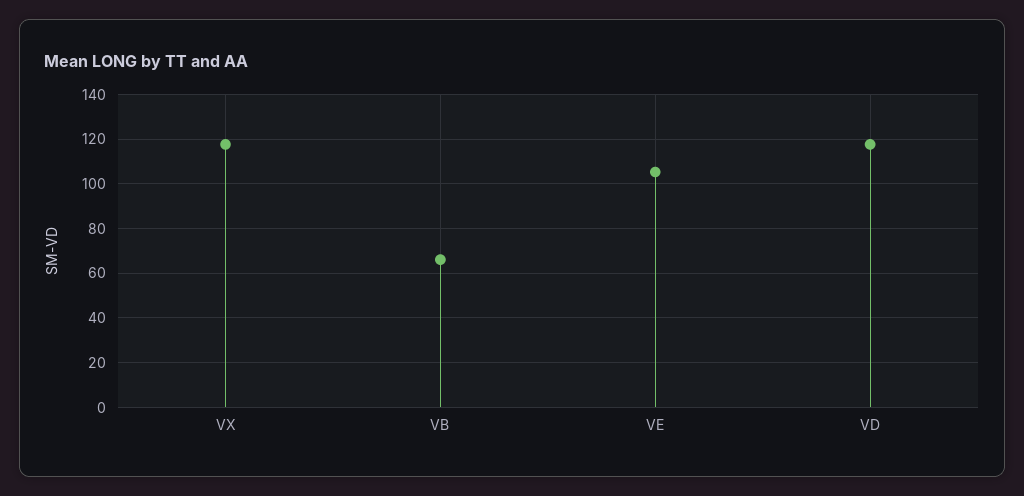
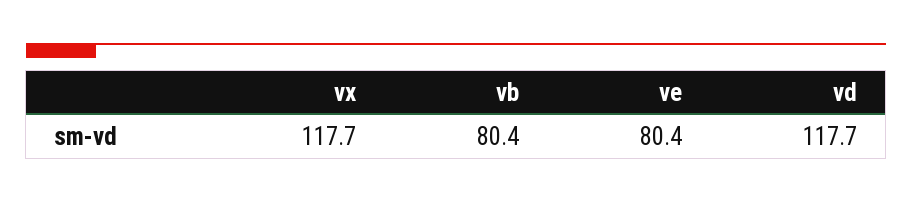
VB: 65 -> 80.4
VE: 105 -> 80.4

